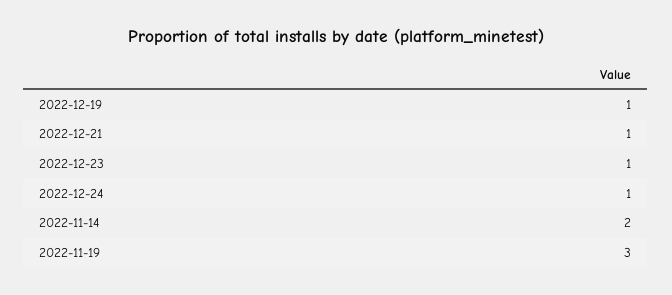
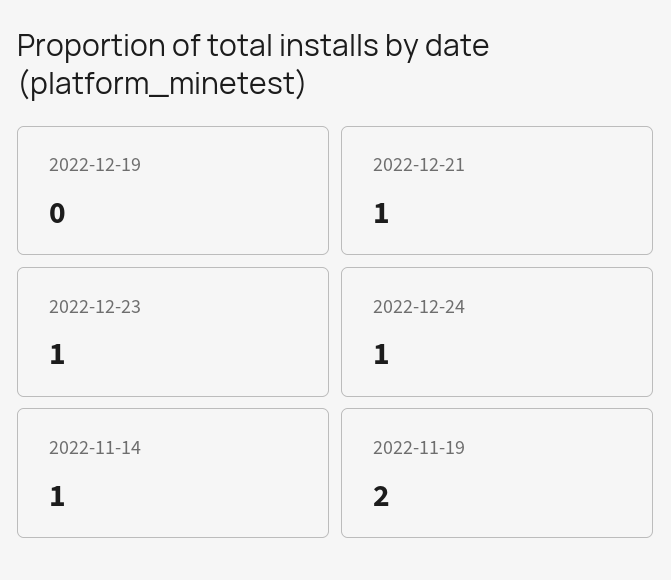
2022-12-19: 1 -> 0
2022-11-14: 2 -> 1
2022-11-19: 3 -> 2

